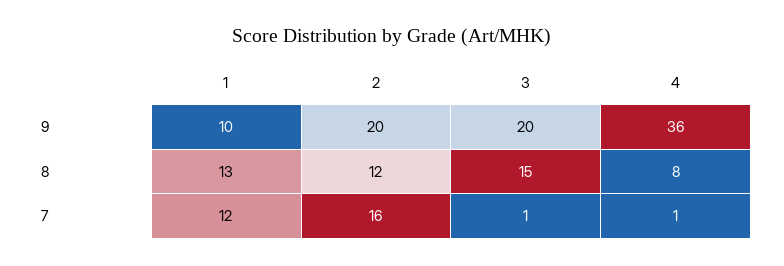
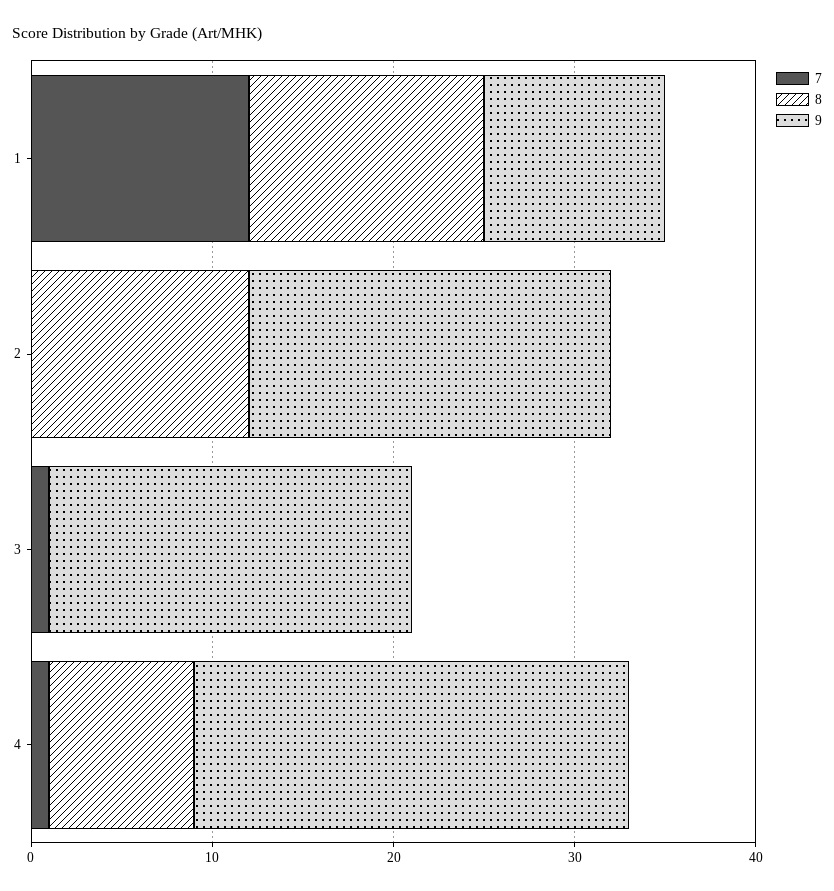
9, 4: 36 -> 24
8, 3: 15 -> 0
7, 2: 16 -> 0

